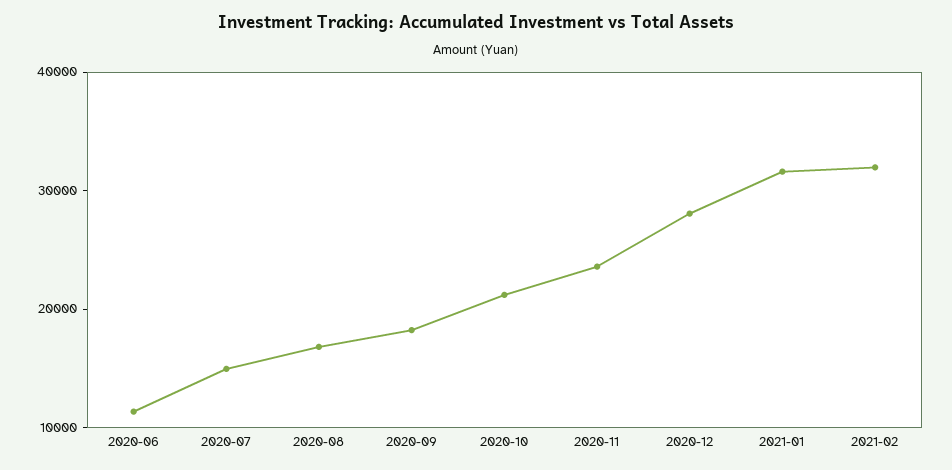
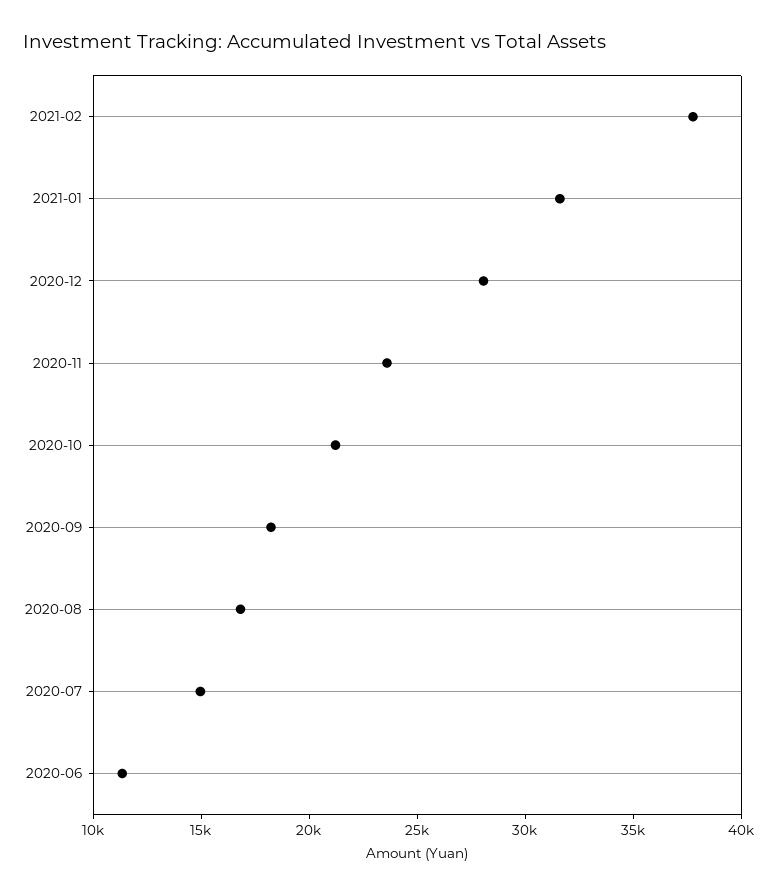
2021-02: 32000 -> 38000

